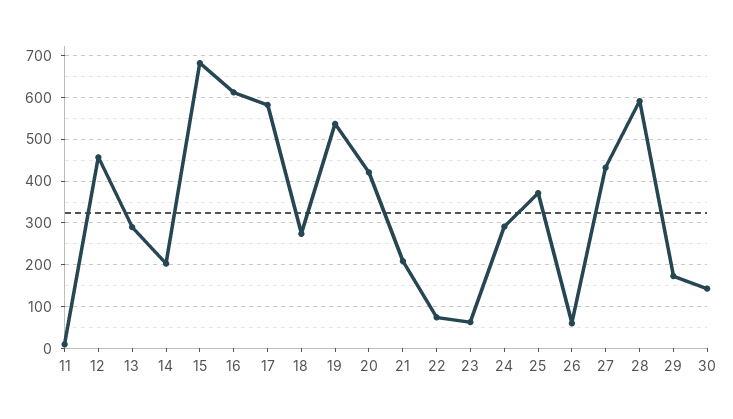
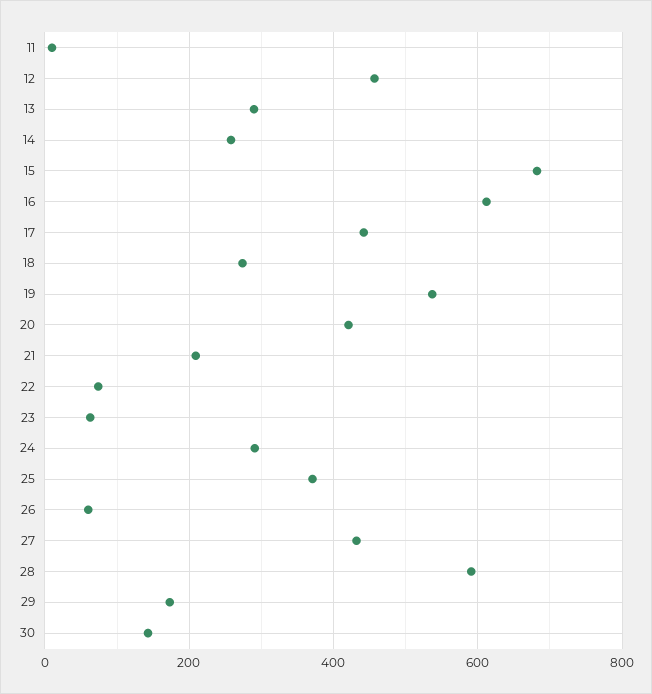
14: 200 -> 260
17: 580 -> 440

